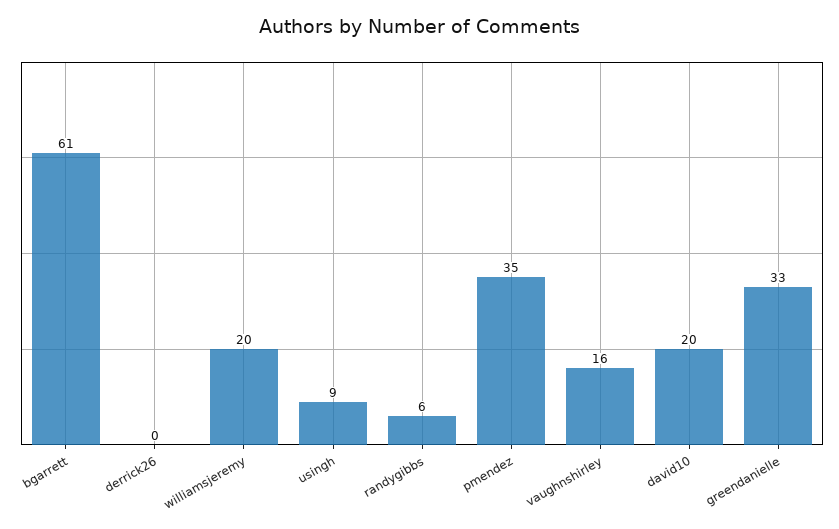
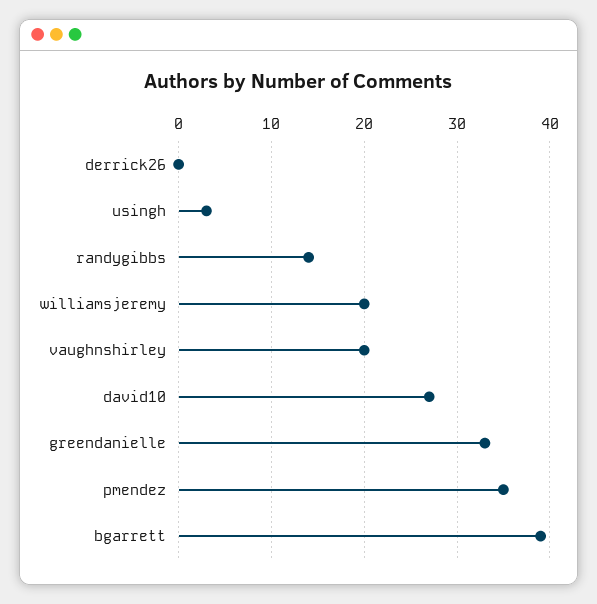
bgarrett: 61 -> 39
usingh: 9 -> 3
randygibbs: 6 -> 14
vaughnshirley: 16 -> 20
david10: 20 -> 27

